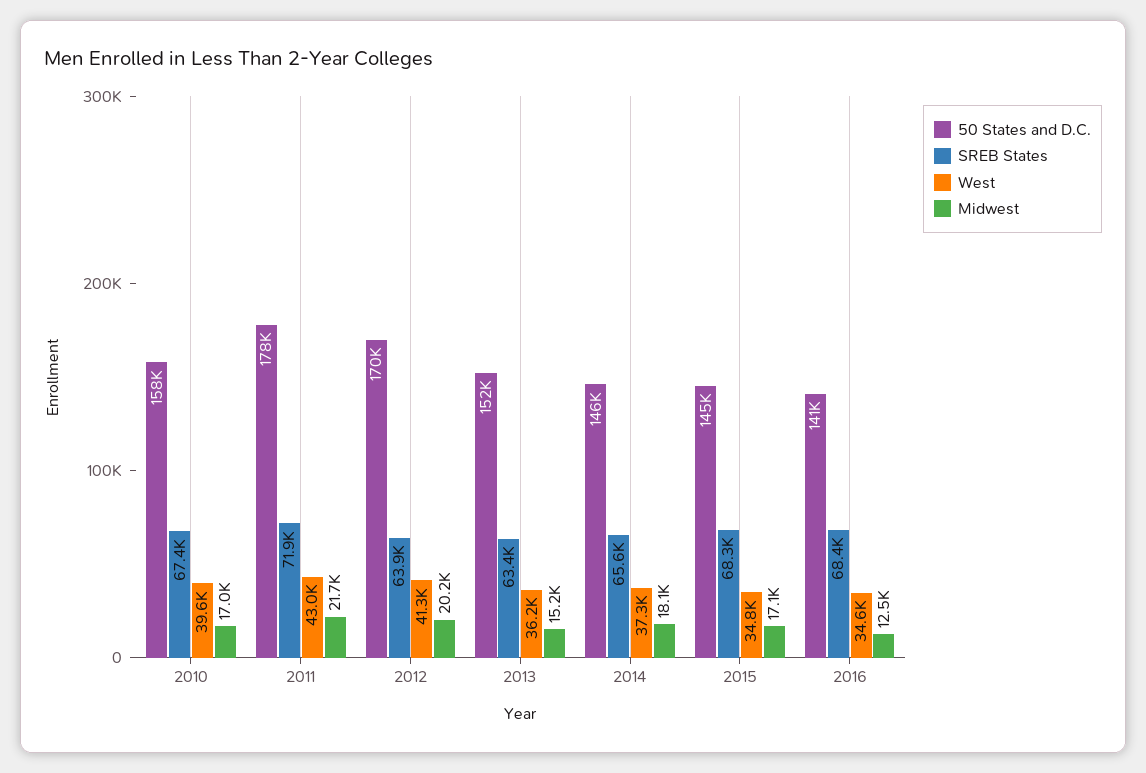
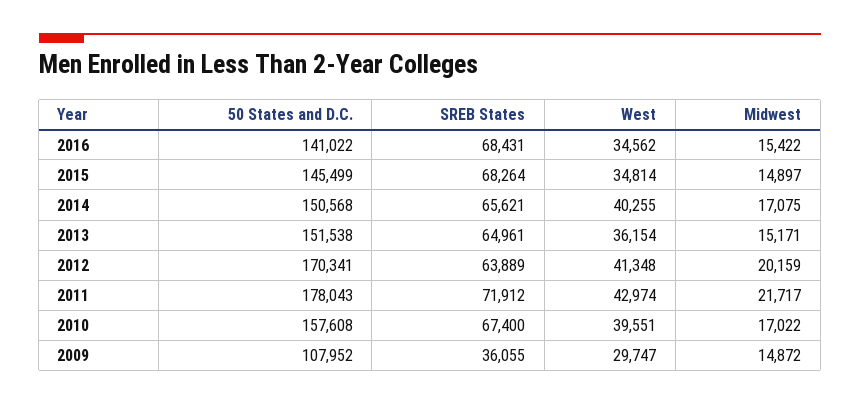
SREB States, 2013: 63400 -> 64961
50 States and D.C., 2014: 146000 -> 150568
West, 2014: 37300 -> 40255
Midwest, 2014: 18100 -> 17075
Midwest, 2015: 17100 -> 14897
Midwest, 2016: 12500 -> 15422
50 States and D.C., 2009: none -> 107952
SREB States, 2009: none -> 36055
West, 2009: none -> 29747
Midwest, 2009: none -> 14872

